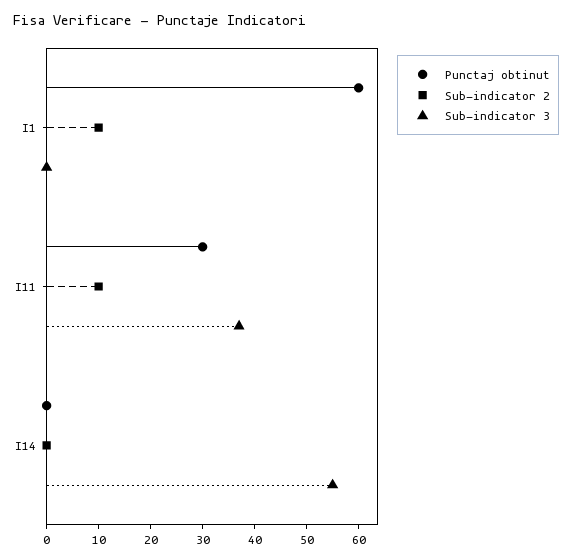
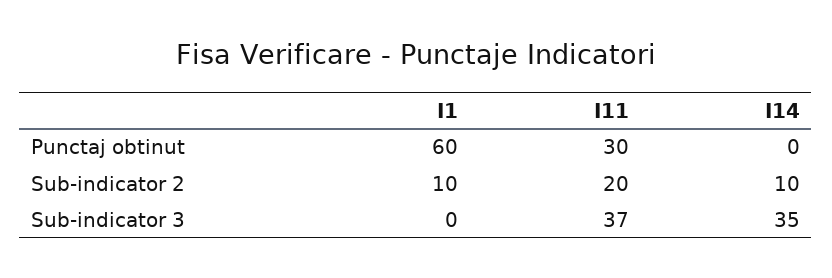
Sub-indicator 2, I11: 10 -> 20
Sub-indicator 2, I14: 0 -> 10
Sub-indicator 3, I14: 55 -> 35

